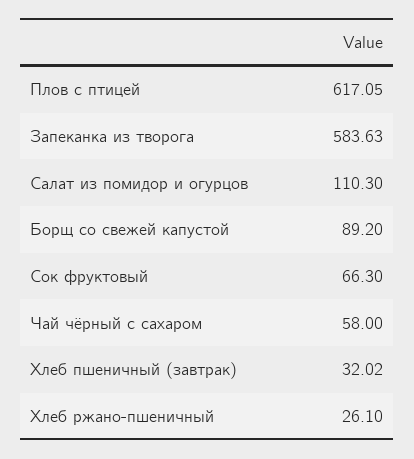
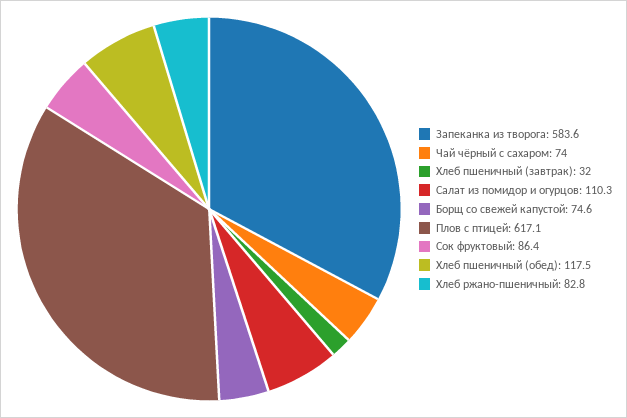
Борщ со свежей капустой: 89.2 -> 74.6
Сок фруктовый: 66.3 -> 86.4
Чай чёрный с сахаром: 58 -> 74
Хлеб ржано-пшеничный: 26.1 -> 82.8
Хлеб пшеничный (обед): none -> 117.5

